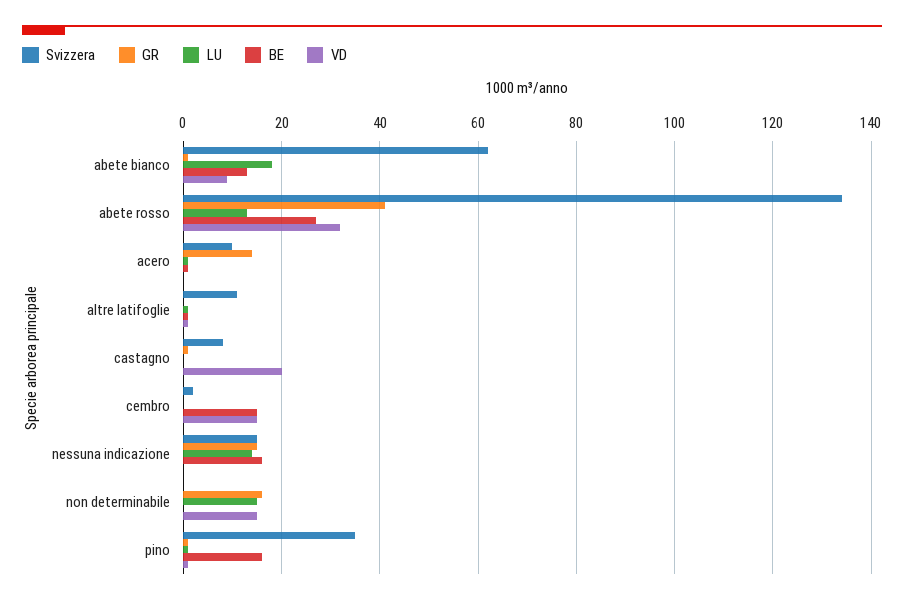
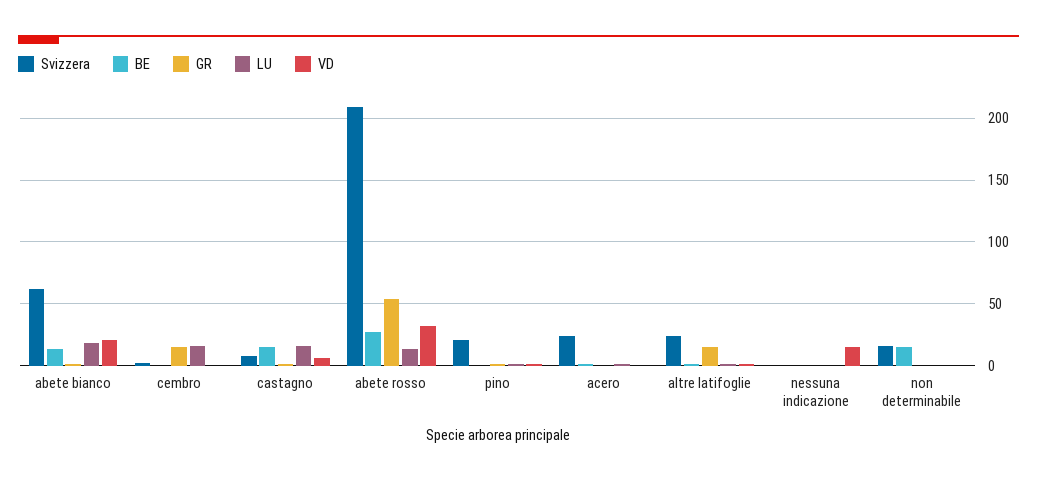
VD, abete bianco: 10 -> 20
Svizzera, abete rosso: 135 -> 210
GR, abete rosso: 40 -> 55
Svizzera, acero: 10 -> 25
GR, acero: 15 -> 0
Svizzera, altre latifoglie: 10 -> 25
GR, altre latifoglie: 0 -> 15
LU, castagno: 0 -> 15
BE, castagno: 0 -> 15
VD, castagno: 20 -> 5
GR, cembro: 0 -> 15
LU, cembro: 0 -> 15
BE, cembro: 15 -> 0
VD, cembro: 15 -> 0
Svizzera, nessuna indicazione: 15 -> 0
GR, nessuna indicazione: 15 -> 0
LU, nessuna indicazione: 15 -> 0
BE, nessuna indicazione: 15 -> 0
VD, nessuna indicazione: 0 -> 15
Svizzera, non determinabile: 0 -> 15
GR, non determinabile: 15 -> 0
LU, non determinabile: 15 -> 0
BE, non determinabile: 0 -> 15
VD, non determinabile: 15 -> 0
Svizzera, pino: 35 -> 20
BE, pino: 15 -> 0

